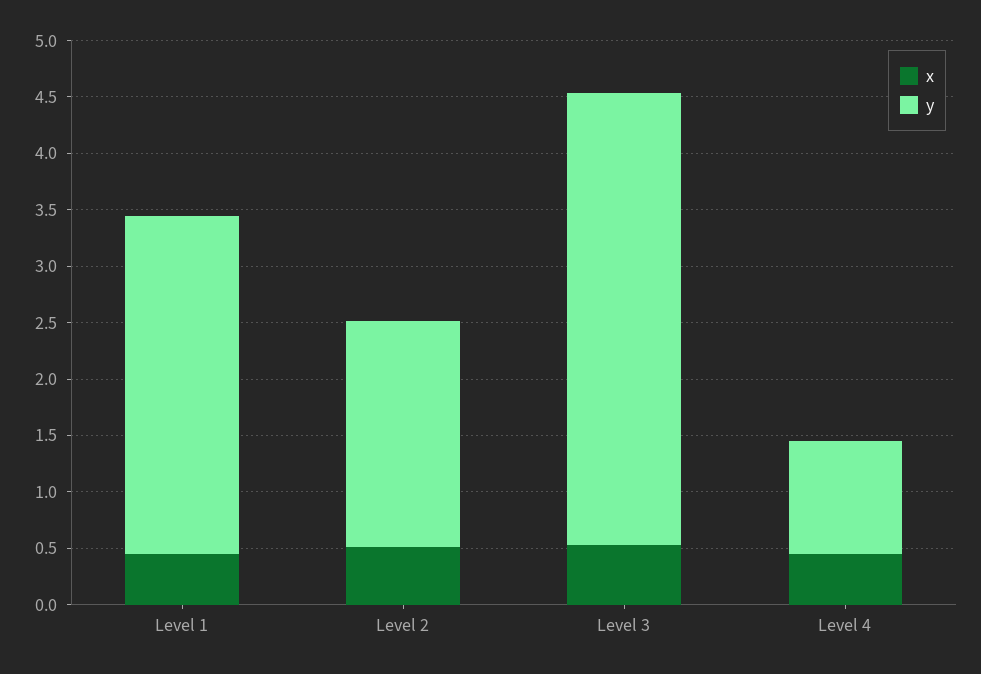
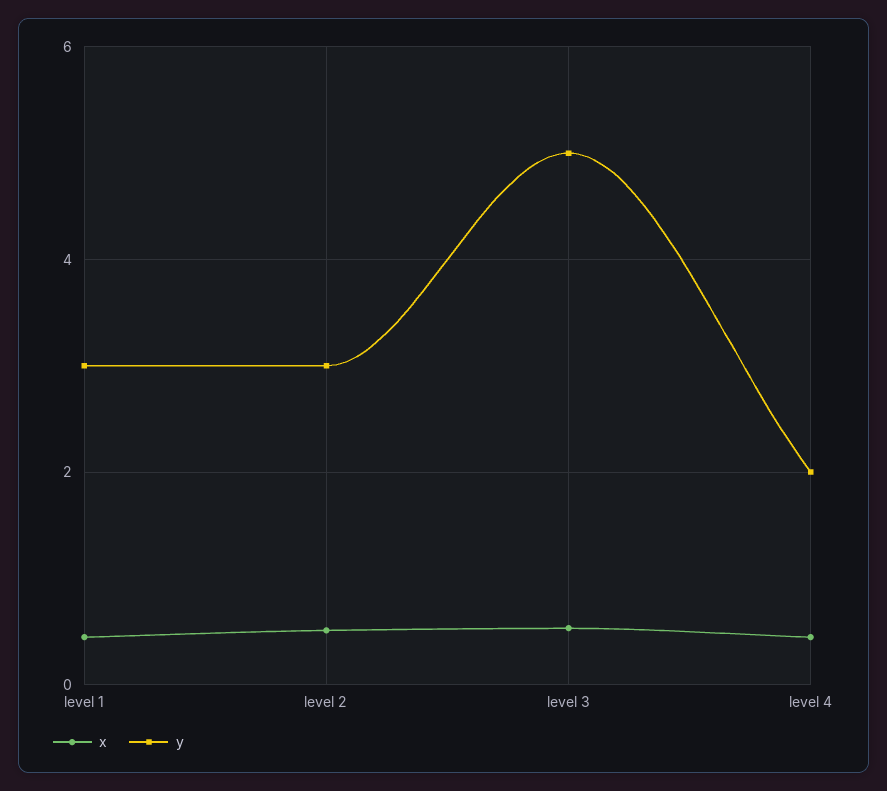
y, Level 2: 2 -> 3
y, Level 3: 4 -> 5
y, Level 4: 1 -> 2

